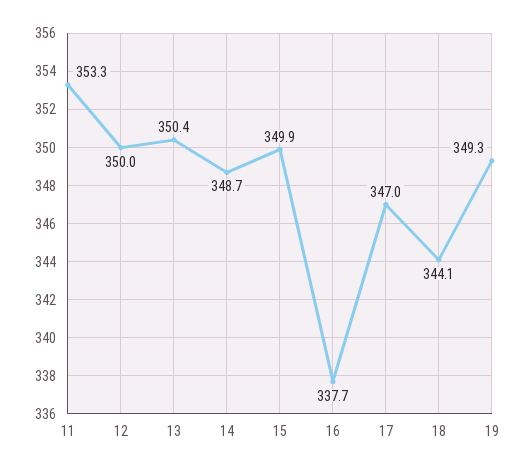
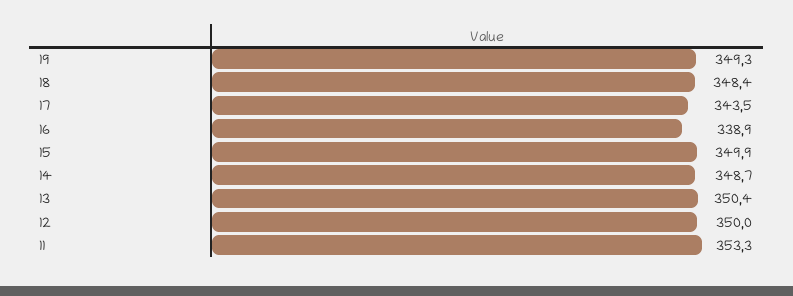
16: 337.7 -> 338.9
17: 347 -> 343.5
18: 344.1 -> 348.4

